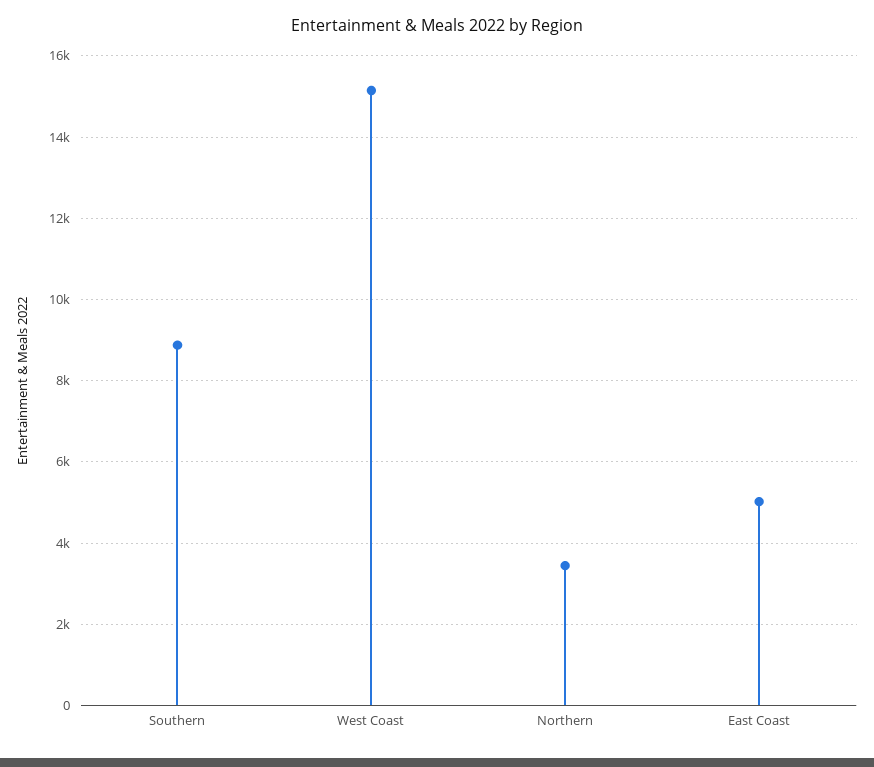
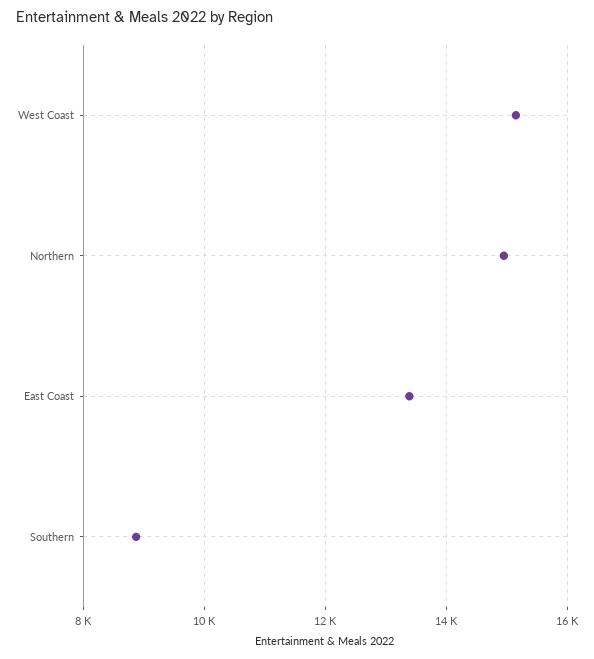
Northern: 3400 -> 15000
East Coast: 5000 -> 13400

